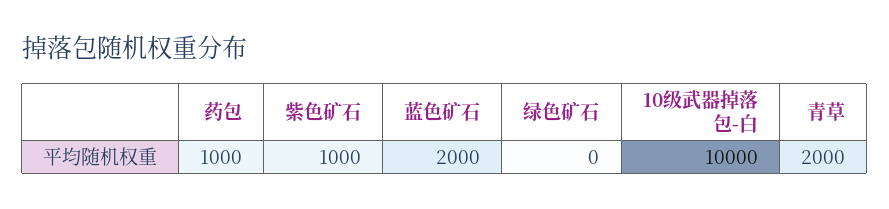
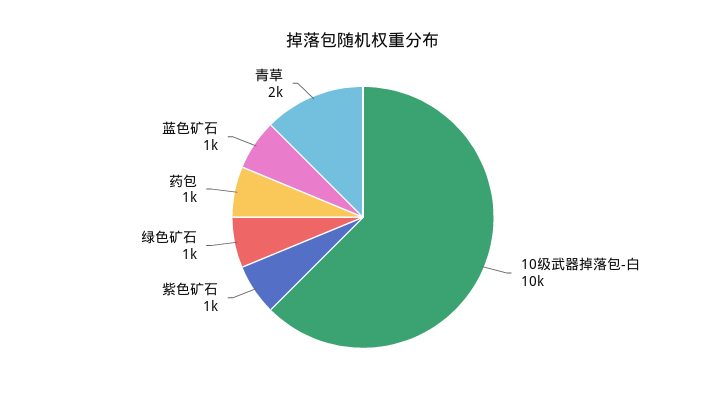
蓝色矿石: 2000 -> 1000
绿色矿石: 0 -> 1000

